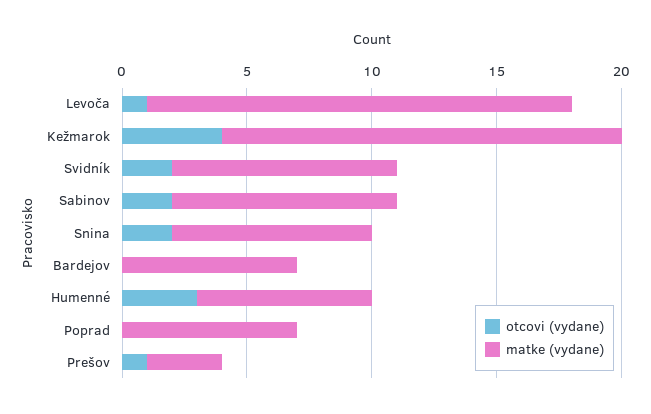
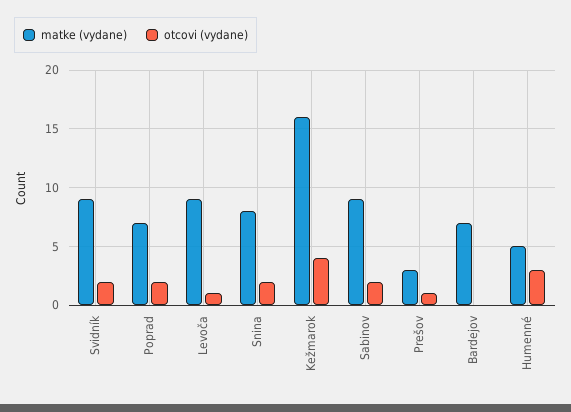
matke (vydane), Levoča: 17 -> 9
matke (vydane), Humenné: 7 -> 5
otcovi (vydane), Poprad: 0 -> 2

